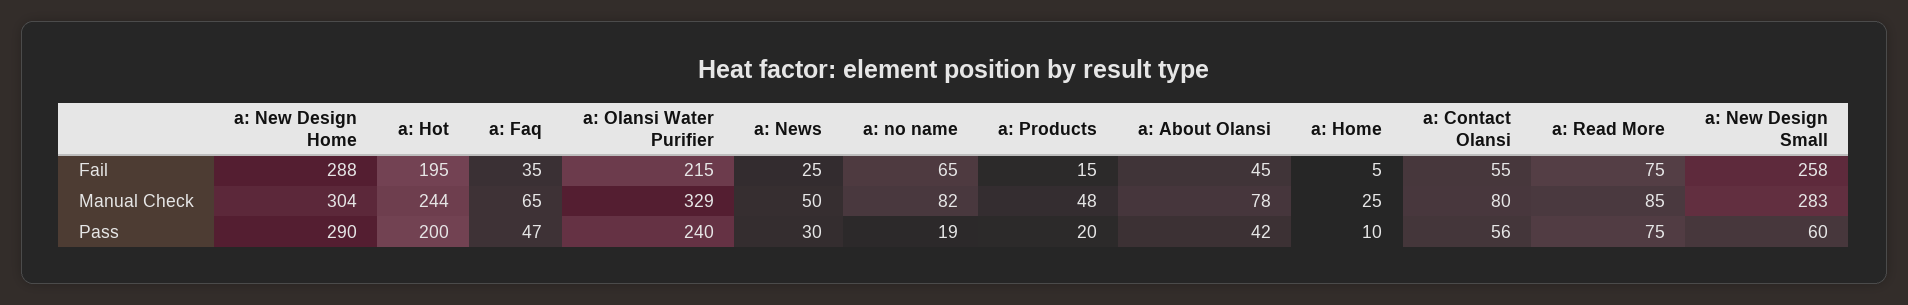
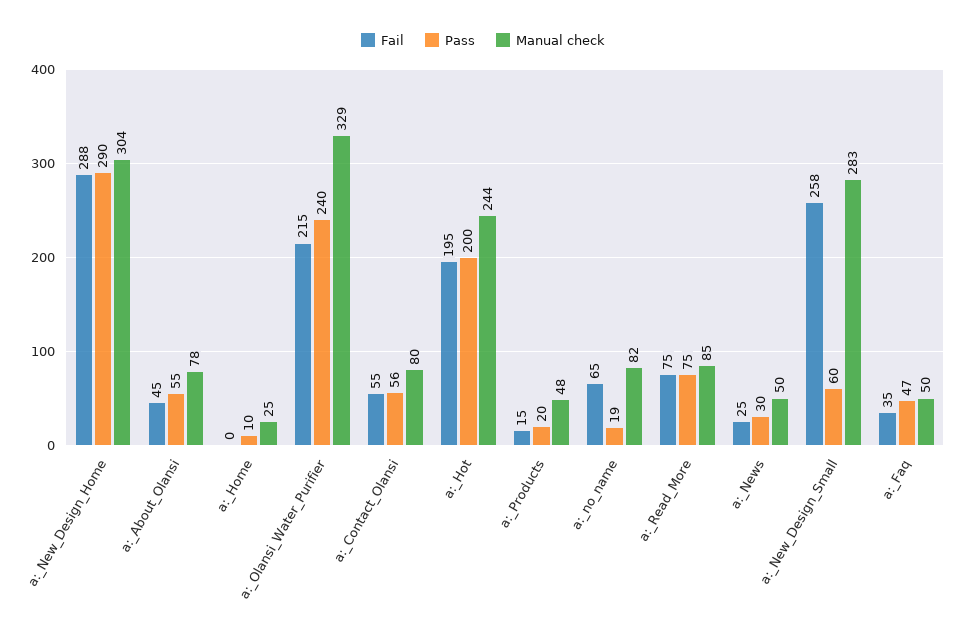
Fail, a: Home: 5 -> 0
Manual Check, a: Faq: 65 -> 50
Pass, a: About Olansi: 42 -> 55

